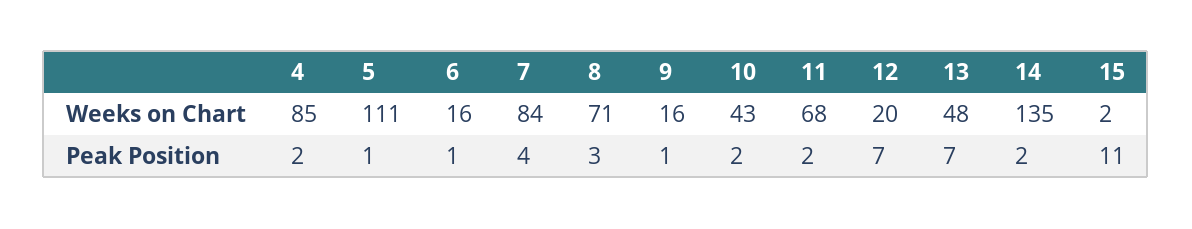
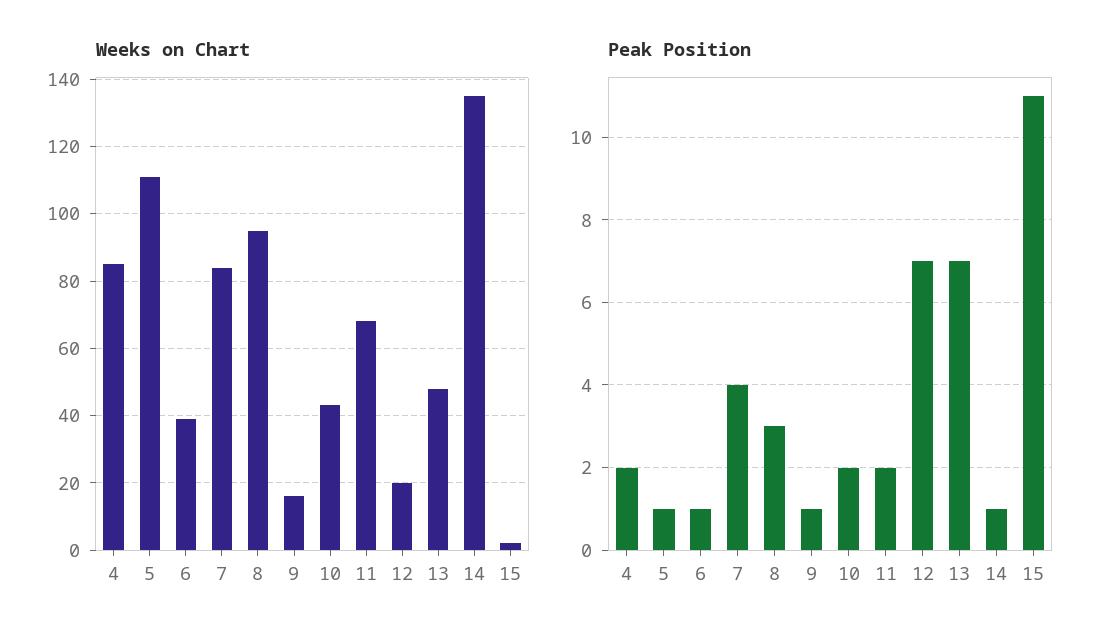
Weeks on Chart, 6: 16 -> 40
Weeks on Chart, 8: 71 -> 95
Peak Position, 14: 2 -> 1

